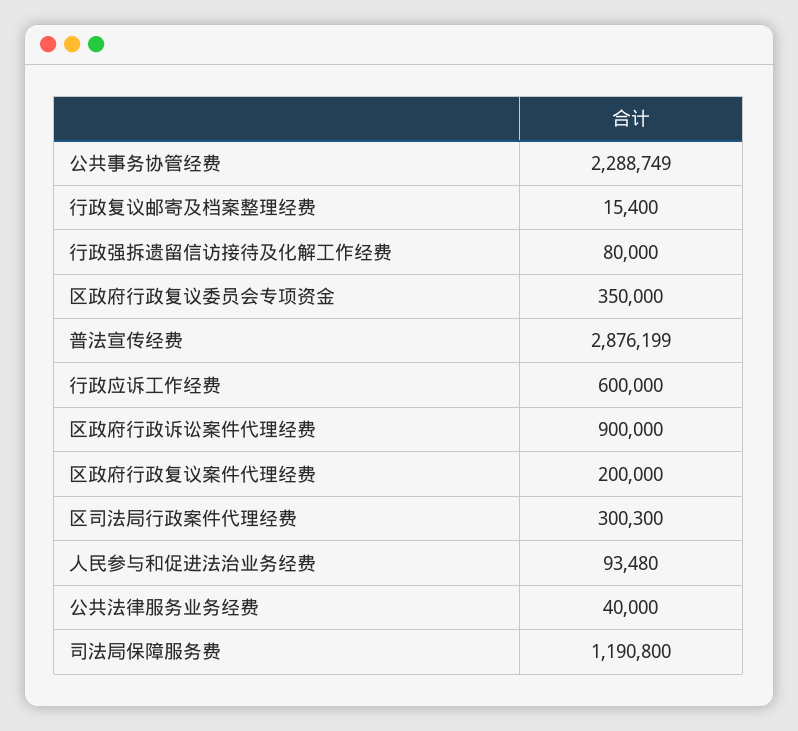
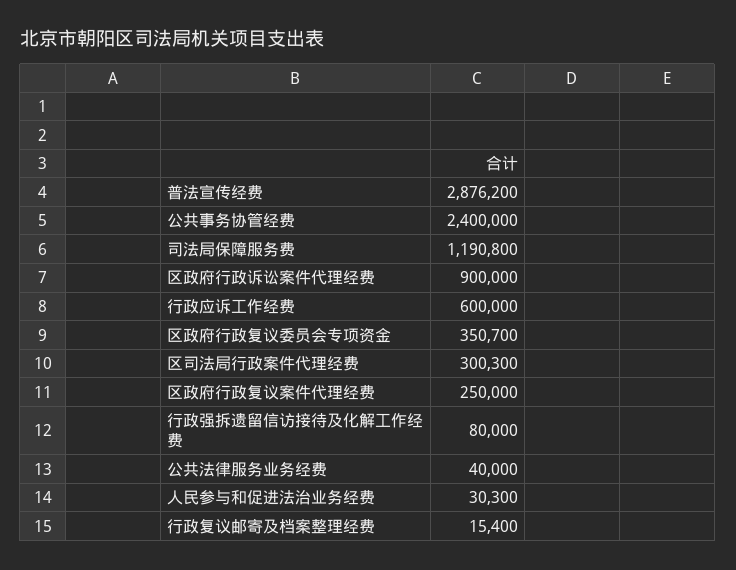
公共事务协管经费: 2288749 -> 2400000
区政府行政复议委员会专项资金: 350000 -> 350700
普法宣传经费: 2876199 -> 2876200
区政府行政复议案件代理经费: 200000 -> 250000
人民参与和促进法治业务经费: 93480 -> 30300

